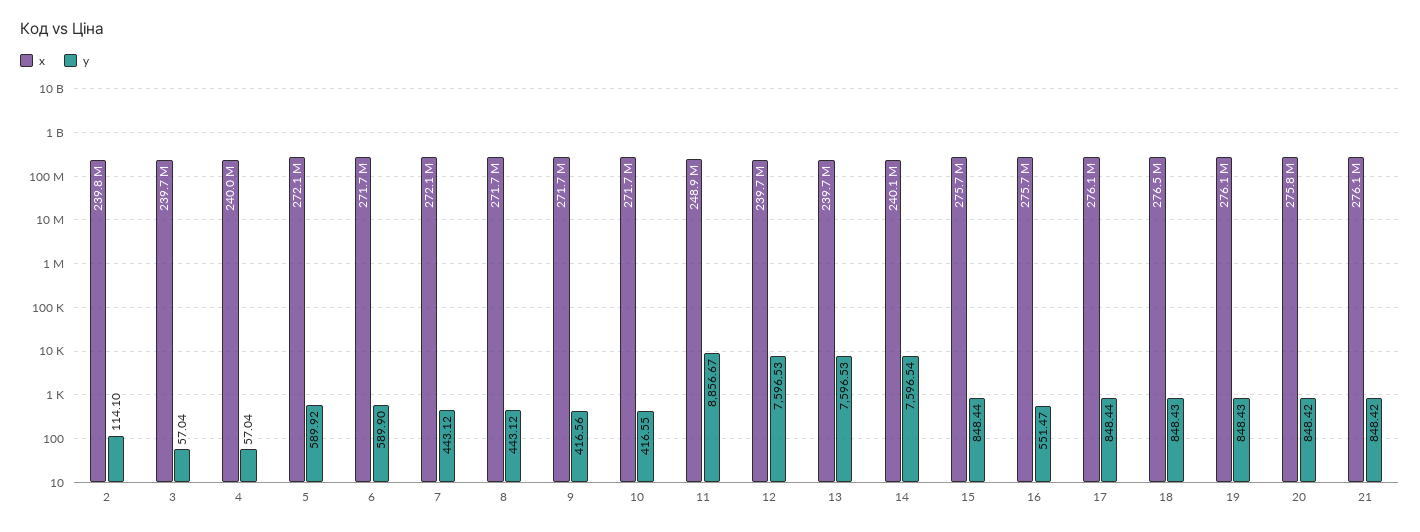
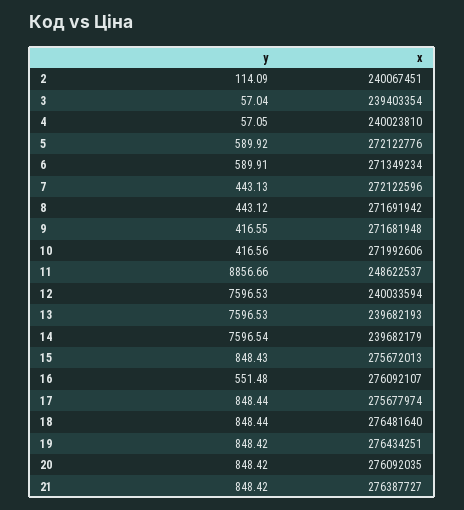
x, 2: 239800000 -> 240067451
y, 2: 114.1 -> 114.09
x, 3: 239700000 -> 239403354
y, 4: 57.04 -> 57.05
x, 6: 271700000 -> 271349234
y, 6: 589.9 -> 589.91
y, 7: 443.12 -> 443.13
y, 9: 416.56 -> 416.55
x, 10: 271700000 -> 271992606
y, 10: 416.55 -> 416.56
x, 11: 248900000 -> 248622537
y, 11: 8856.67 -> 8856.66
x, 12: 239700000 -> 240033594
x, 14: 240100000 -> 239682179
y, 15: 848.44 -> 848.43
x, 16: 275700000 -> 276092107
y, 16: 551.47 -> 551.48
x, 17: 276100000 -> 275677974
y, 18: 848.43 -> 848.44
x, 19: 276100000 -> 276434251
y, 19: 848.43 -> 848.42
x, 20: 275800000 -> 276092035
x, 21: 276100000 -> 276387727

